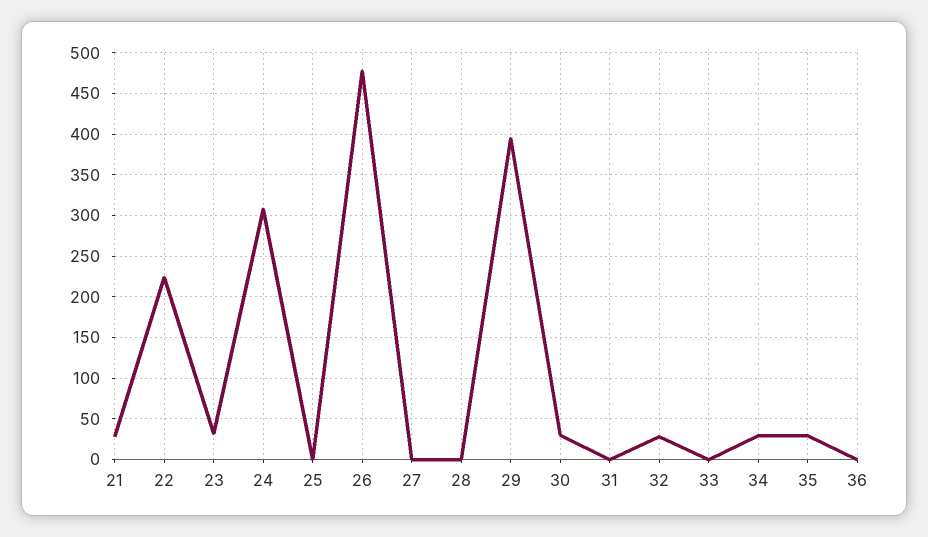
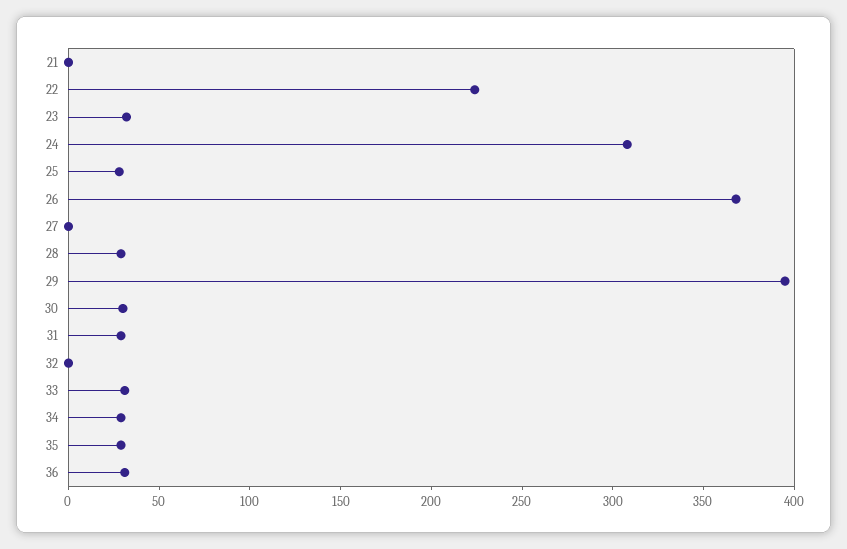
21: 30 -> 0
25: 0 -> 30
26: 480 -> 370
28: 0 -> 30
31: 0 -> 30
32: 30 -> 0
33: 0 -> 30
36: 0 -> 30

